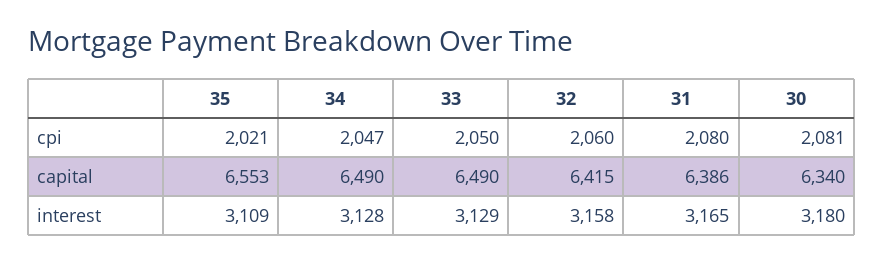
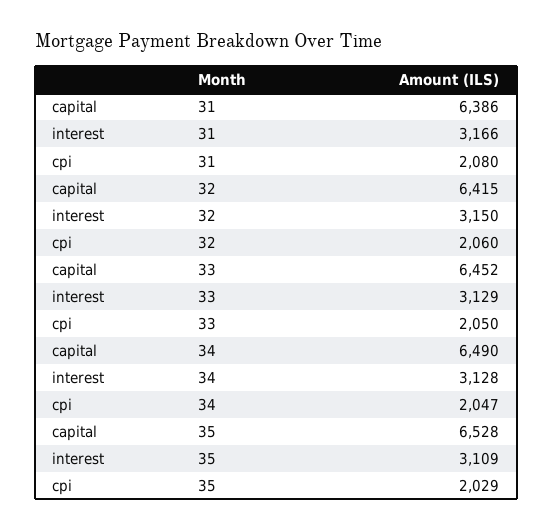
35, cpi: 2021 -> 2029
30, cpi: 2081 -> none
35, capital: 6553 -> 6528
33, capital: 6490 -> 6452
30, capital: 6340 -> none
32, interest: 3158 -> 3150
31, interest: 3165 -> 3166
30, interest: 3180 -> none

